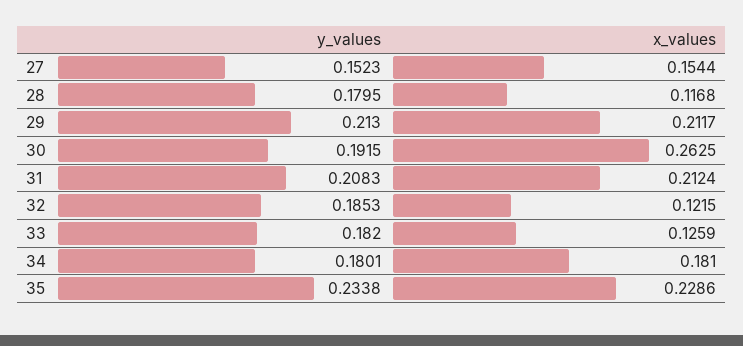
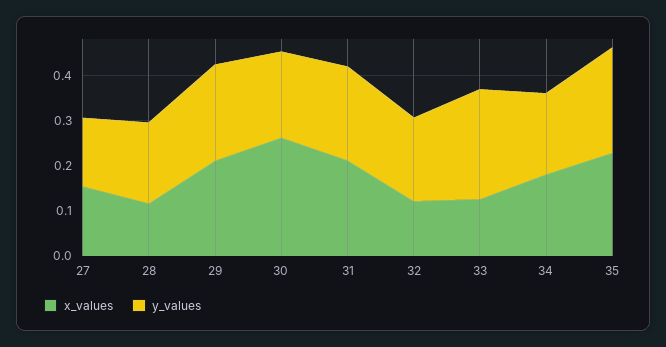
y_values, 33: 0.182 -> 0.24

